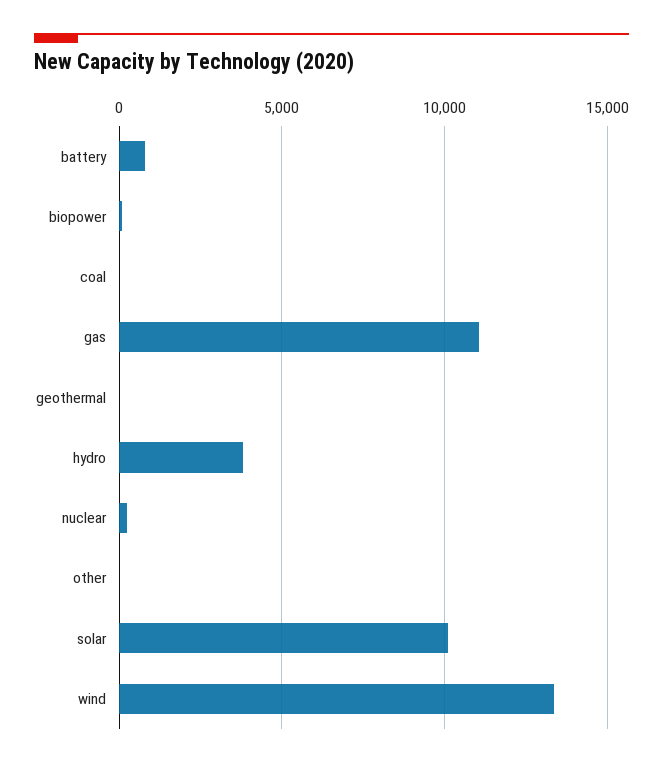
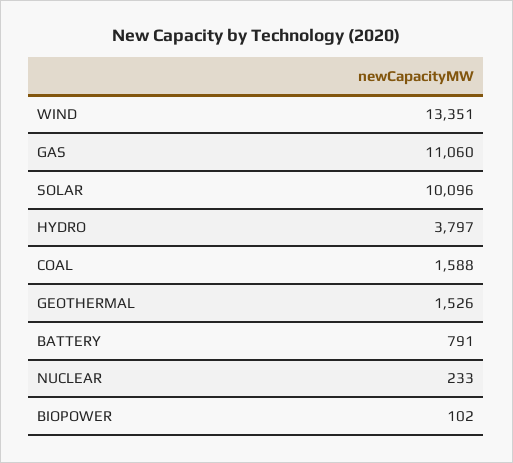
coal: 0 -> 1588
geothermal: 0 -> 1526
other: 0 -> none

